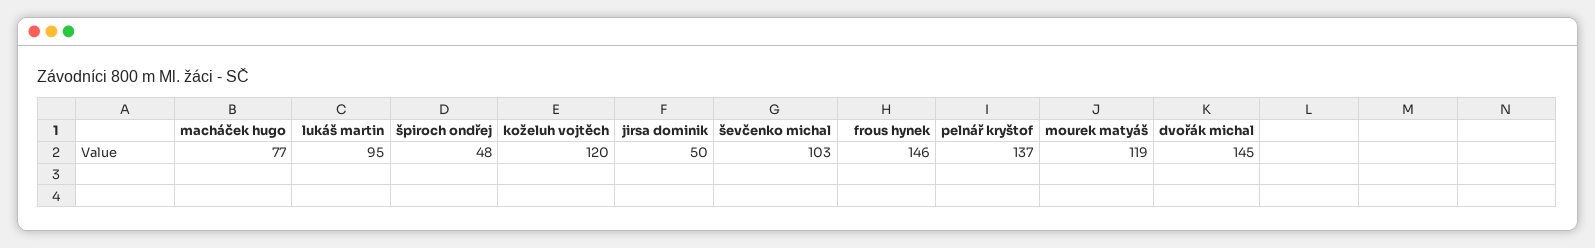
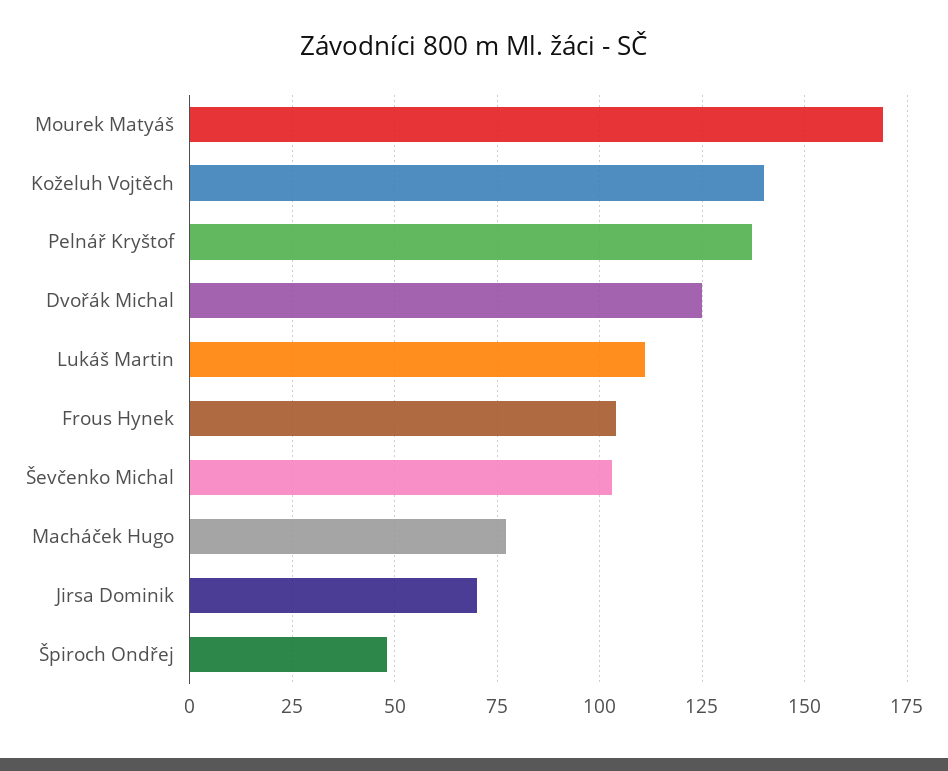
lukáš martin: 95 -> 110
koželuh vojtěch: 120 -> 140
jirsa dominik: 50 -> 70
frous hynek: 146 -> 105
mourek matyáš: 119 -> 170
dvořák michal: 145 -> 125

